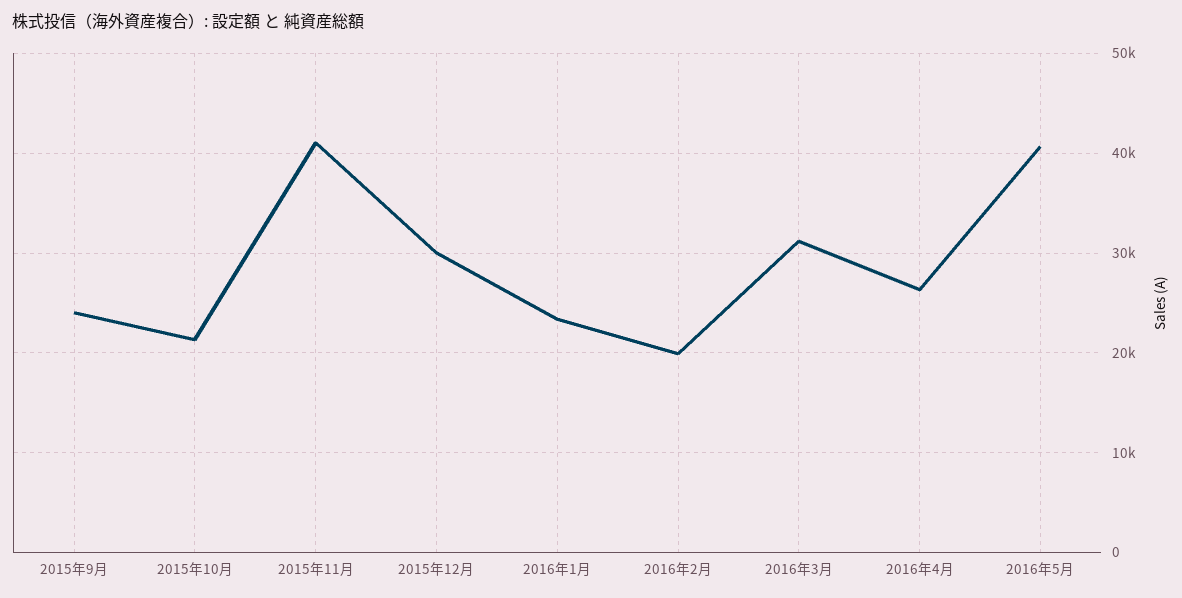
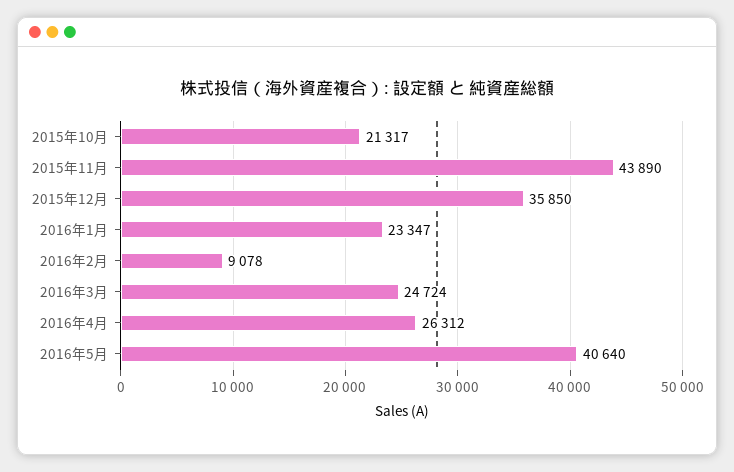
2015年9月: 24000 -> none
2015年11月: 41000 -> 43890
2015年12月: 30000 -> 35850
2016年2月: 20000 -> 9078
2016年3月: 31000 -> 24724

